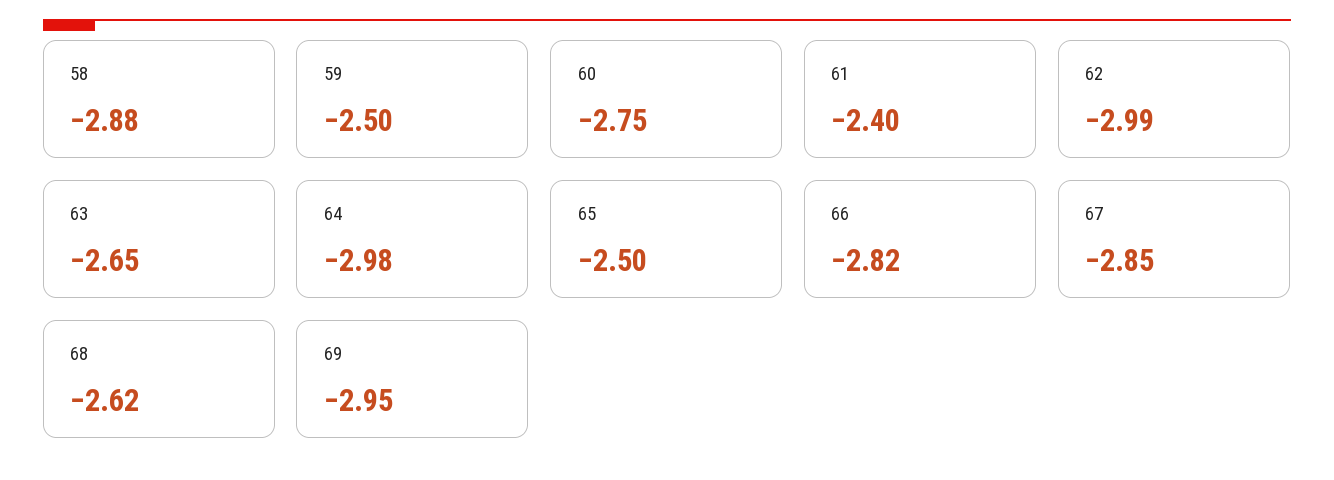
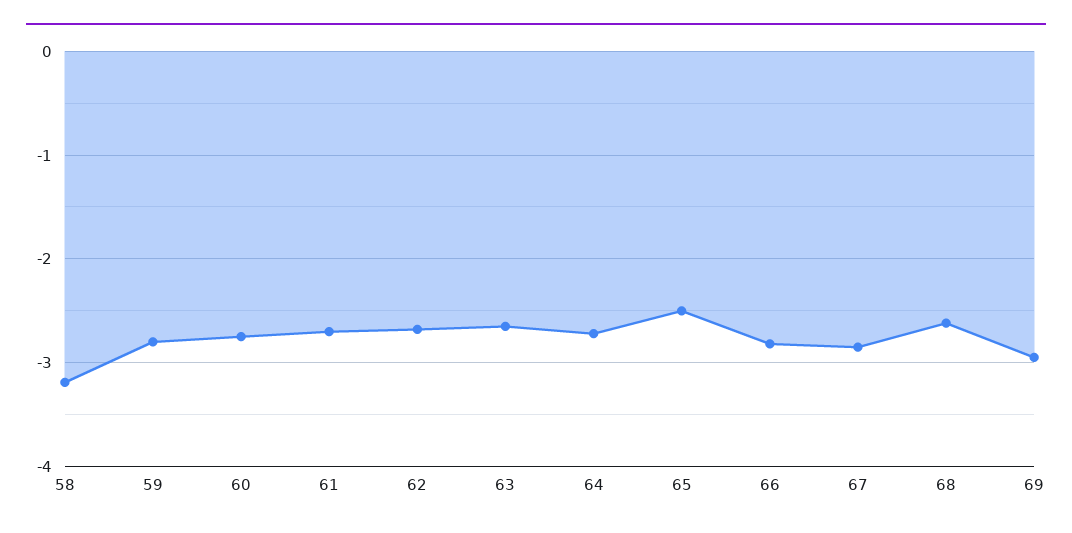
58: -2.88 -> -3.2
59: -2.5 -> -2.8
61: -2.4 -> -2.7
62: -2.99 -> -2.7
64: -2.98 -> -2.7

